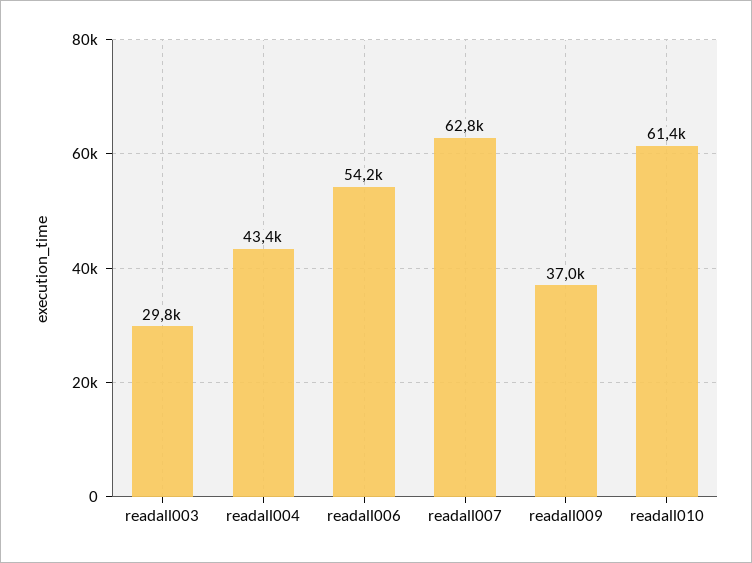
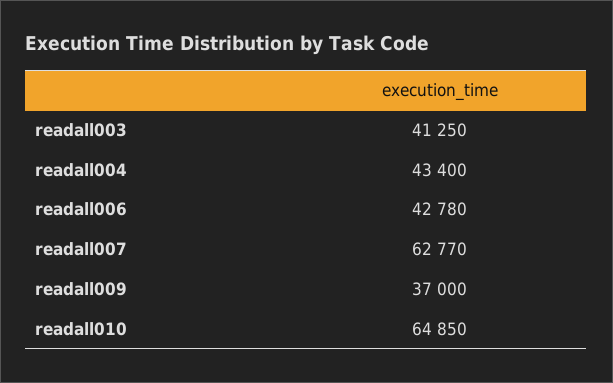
readall003: 29800 -> 41250
readall006: 54200 -> 42780
readall010: 61400 -> 64850

